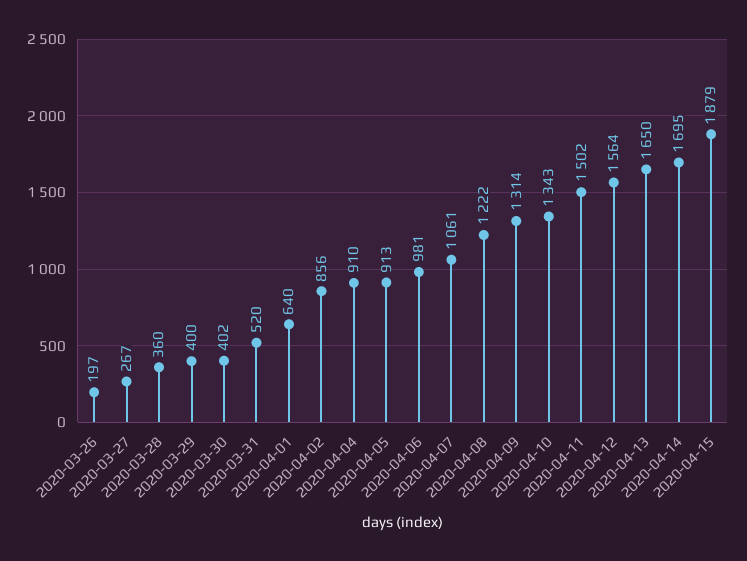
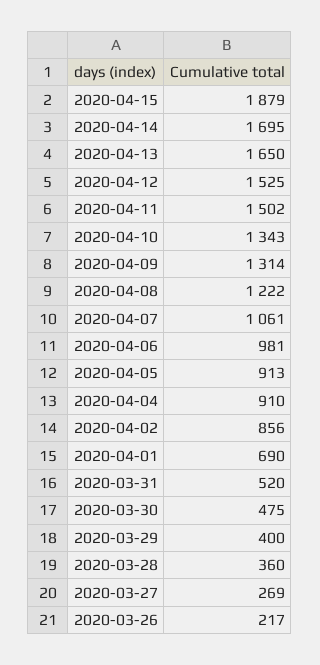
2020-03-26: 197 -> 217
2020-03-27: 267 -> 269
2020-03-30: 402 -> 475
2020-04-01: 640 -> 690
2020-04-12: 1564 -> 1525

